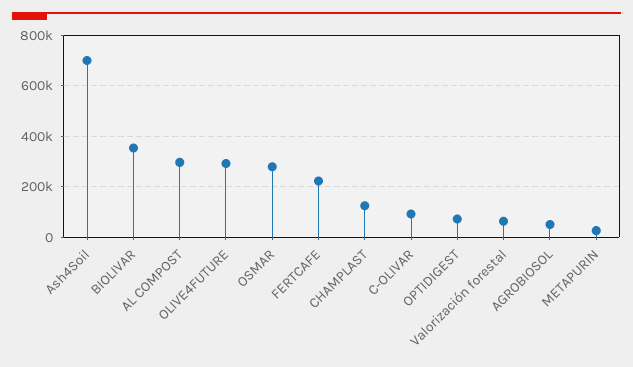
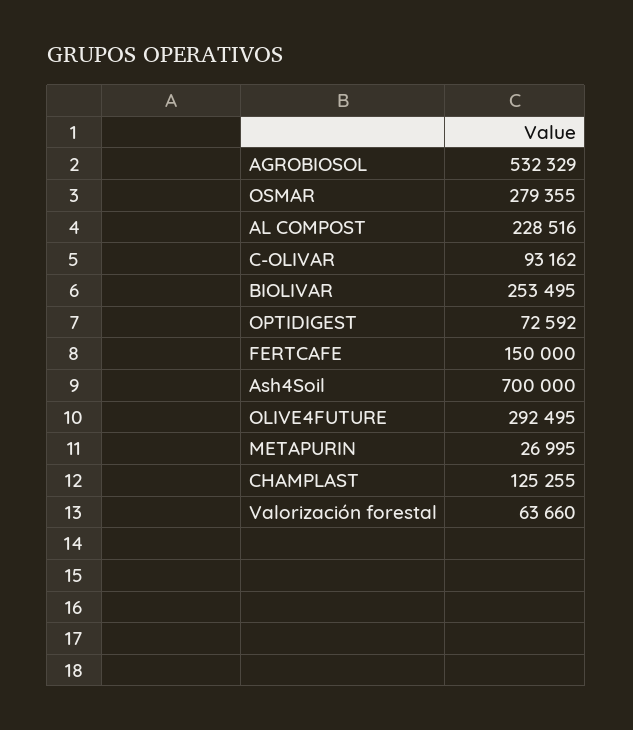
BIOLIVAR: 350000 -> 253495
AL COMPOST: 300000 -> 228516
FERTCAFE: 225000 -> 150000
AGROBIOSOL: 50000 -> 532329

